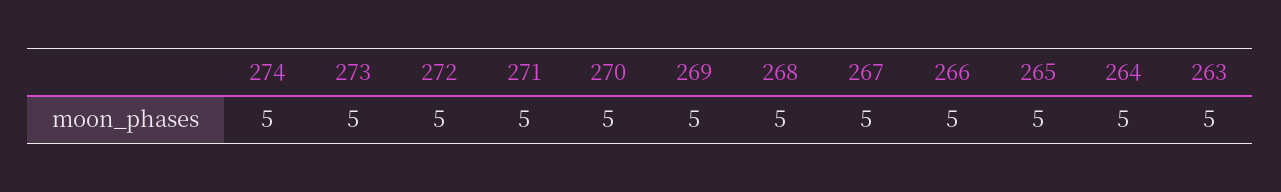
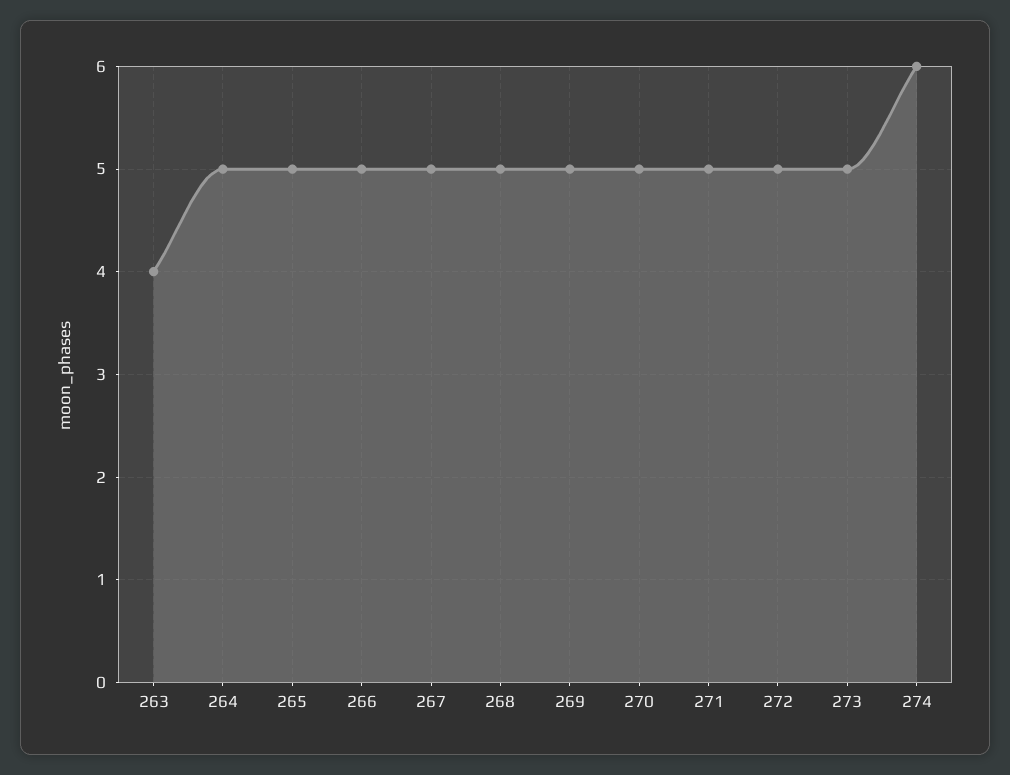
274: 5 -> 6
263: 5 -> 4

